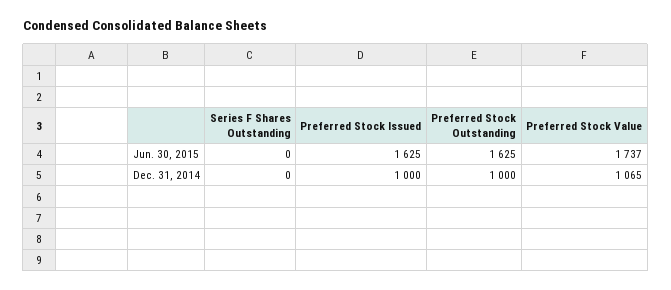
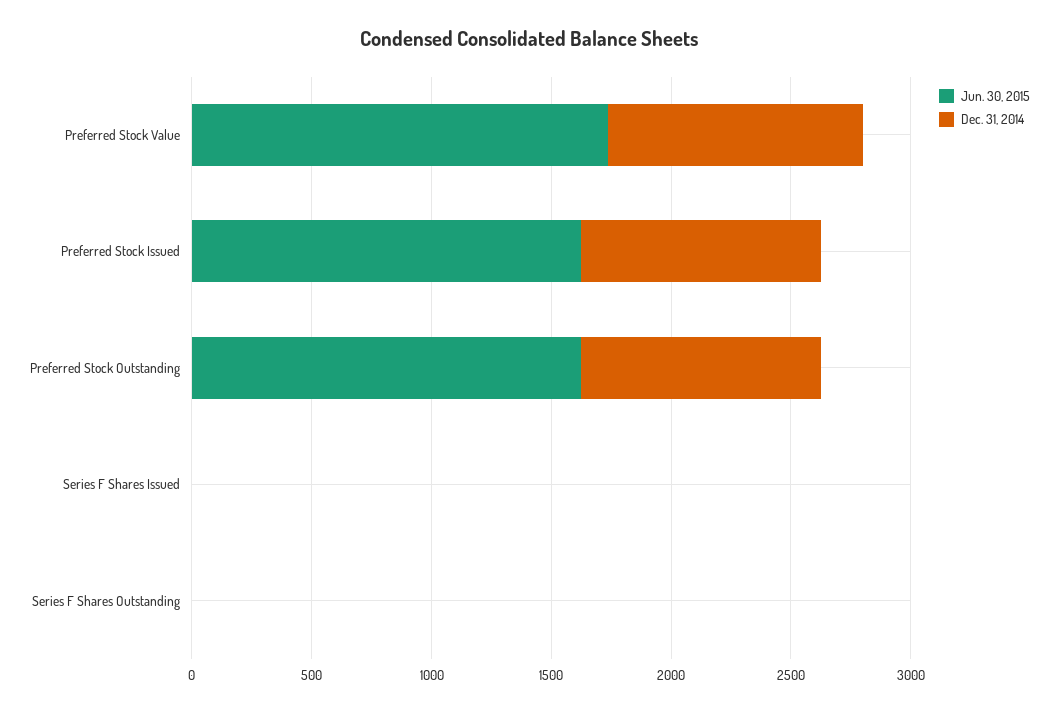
Jun. 30, 2015, Series F Shares Issued: none -> 0
Dec. 31, 2014, Series F Shares Issued: none -> 0

